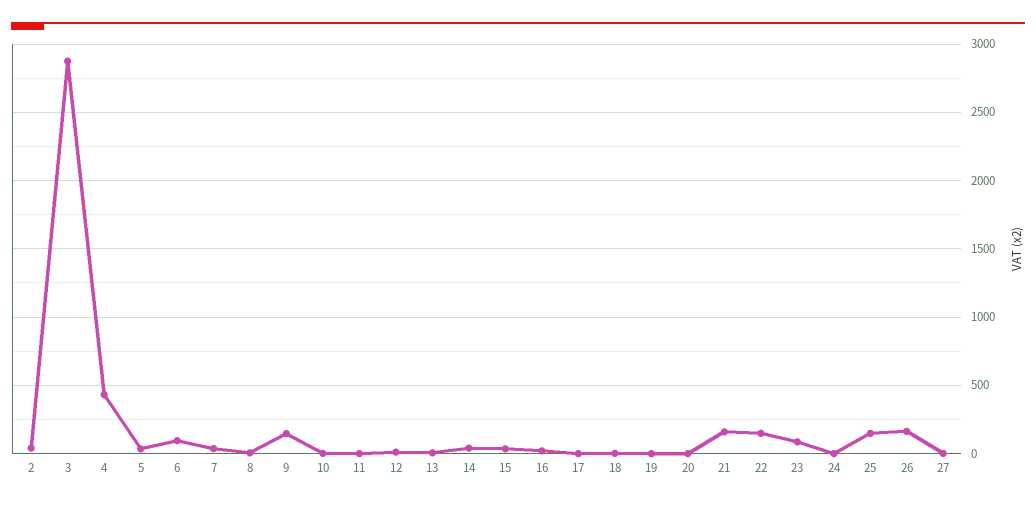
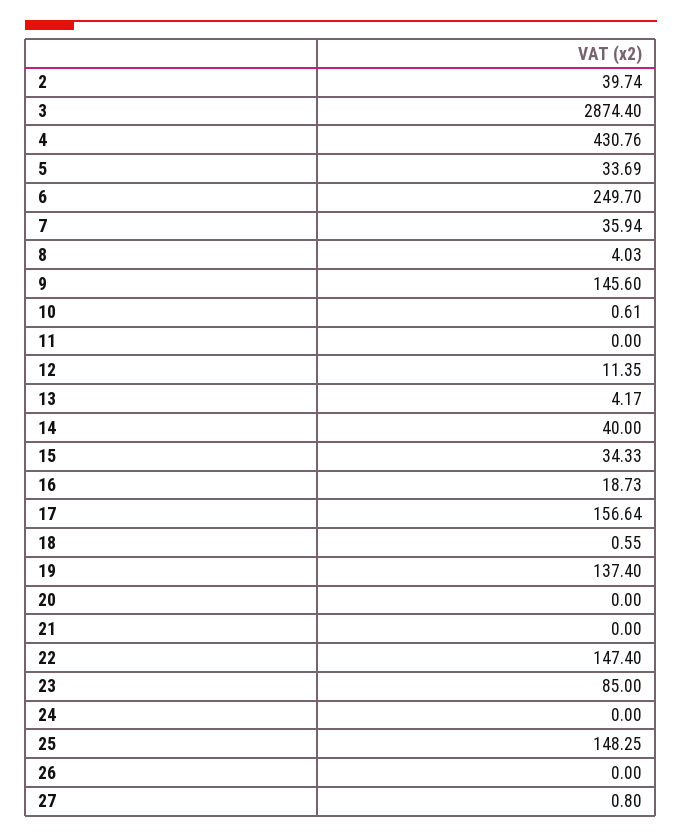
6: 100 -> 249.7
17: 0 -> 156.64
19: 0 -> 137.4
21: 150 -> 0
26: 150 -> 0

